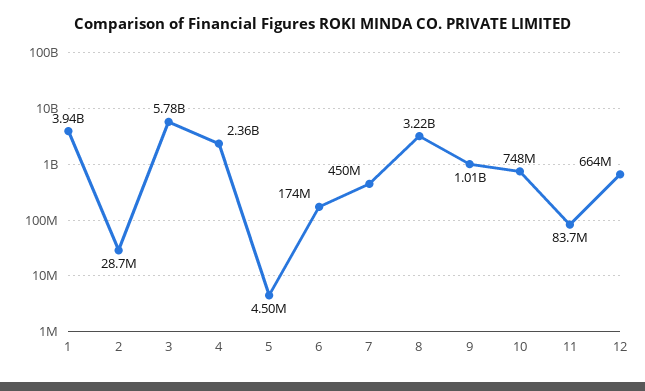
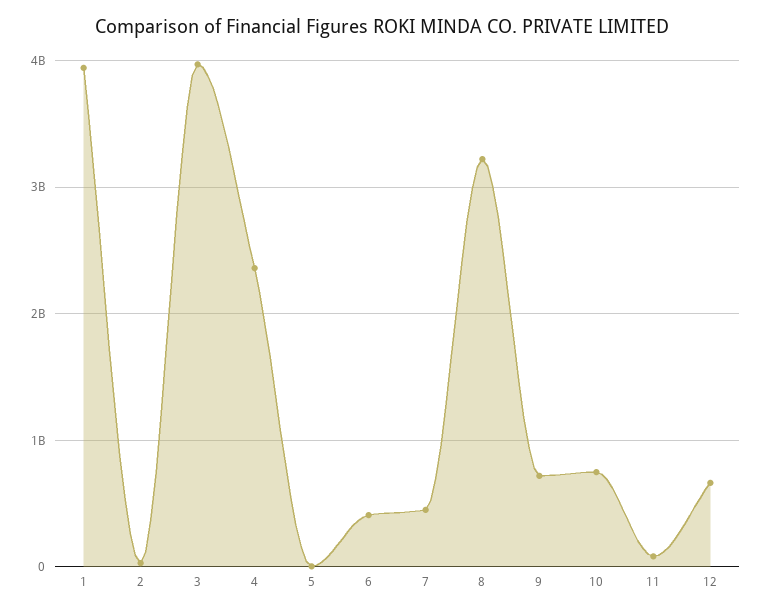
3: 5780000000 -> 4000000000
6: 174000000 -> 400000000
9: 1010000000 -> 700000000

